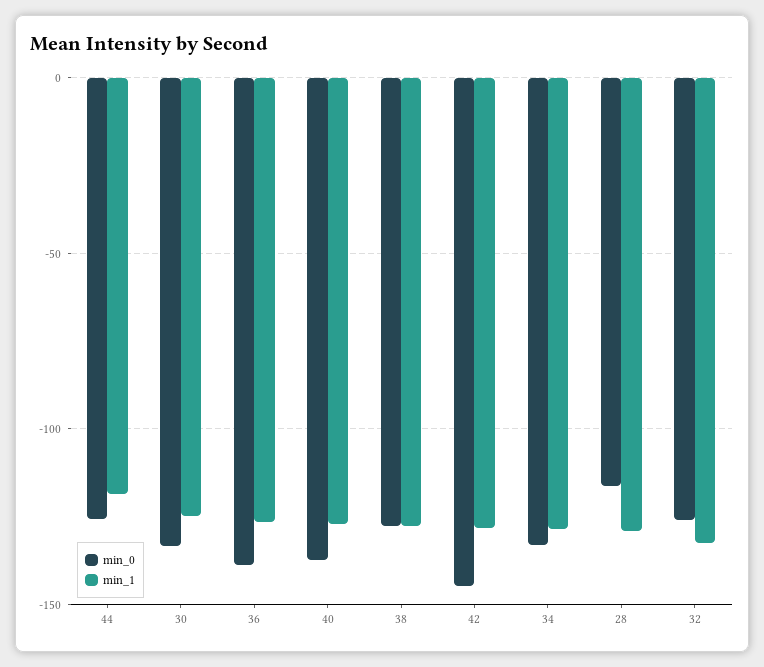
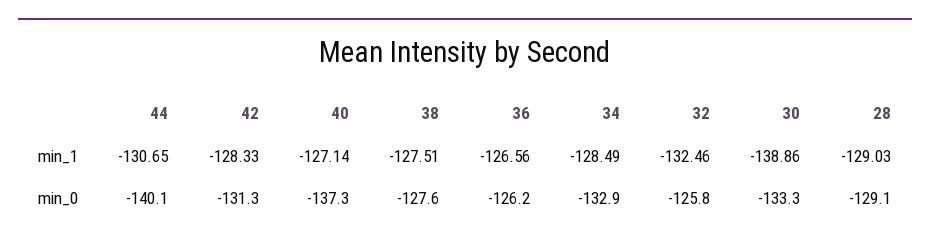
min_0, 44: -125 -> -140.1
min_1, 44: -120 -> -130.65
min_1, 30: -125 -> -138.86
min_0, 36: -140 -> -126.2
min_0, 42: -145 -> -131.3
min_0, 28: -115 -> -129.1

